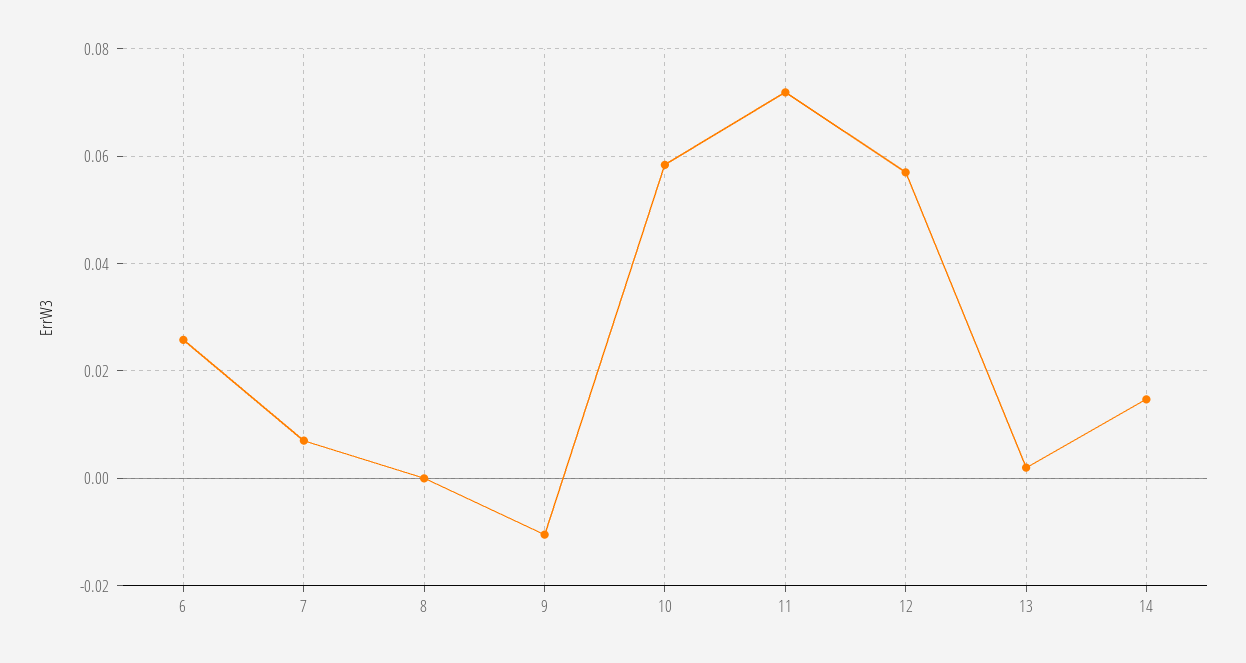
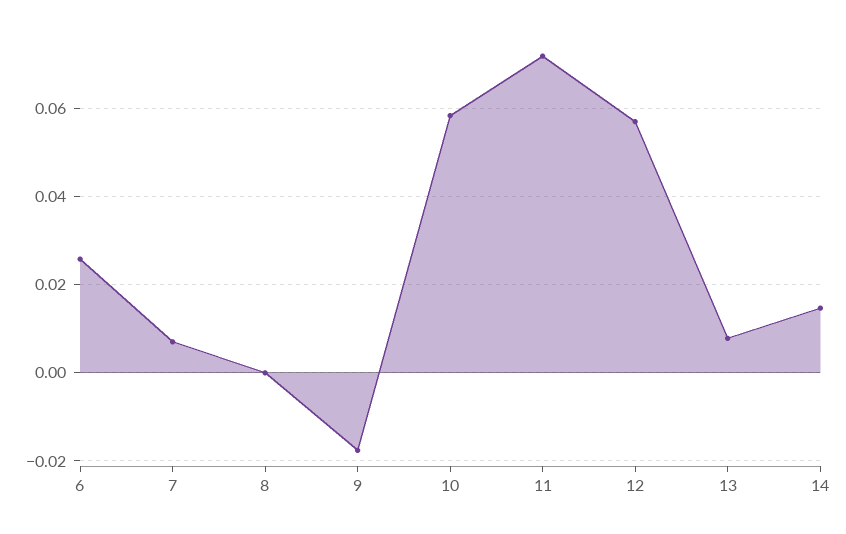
9: -0.01 -> -0.018
13: 0.002 -> 0.008

